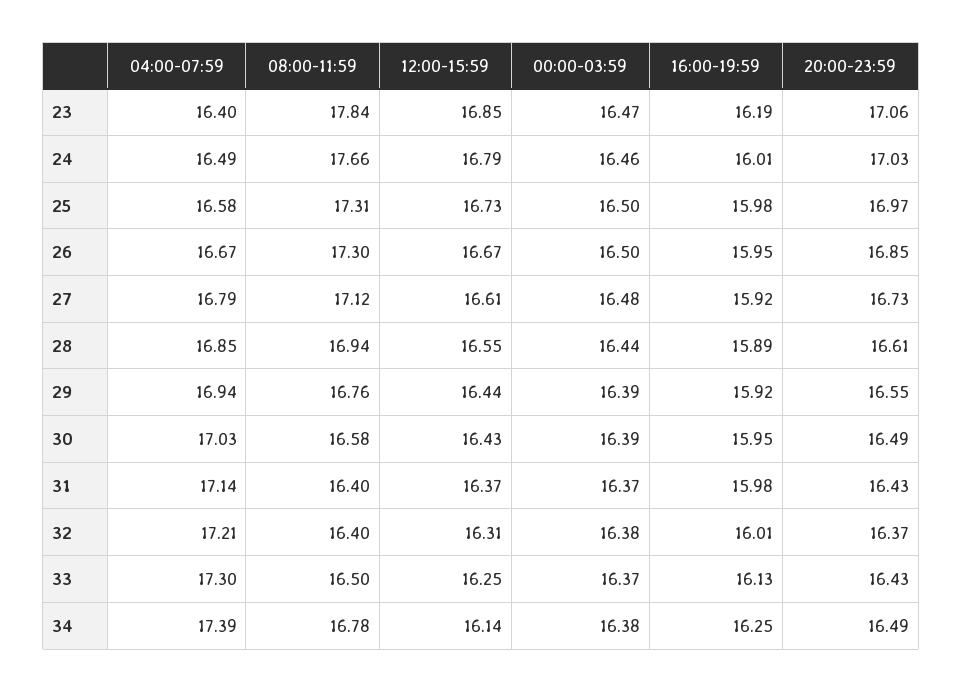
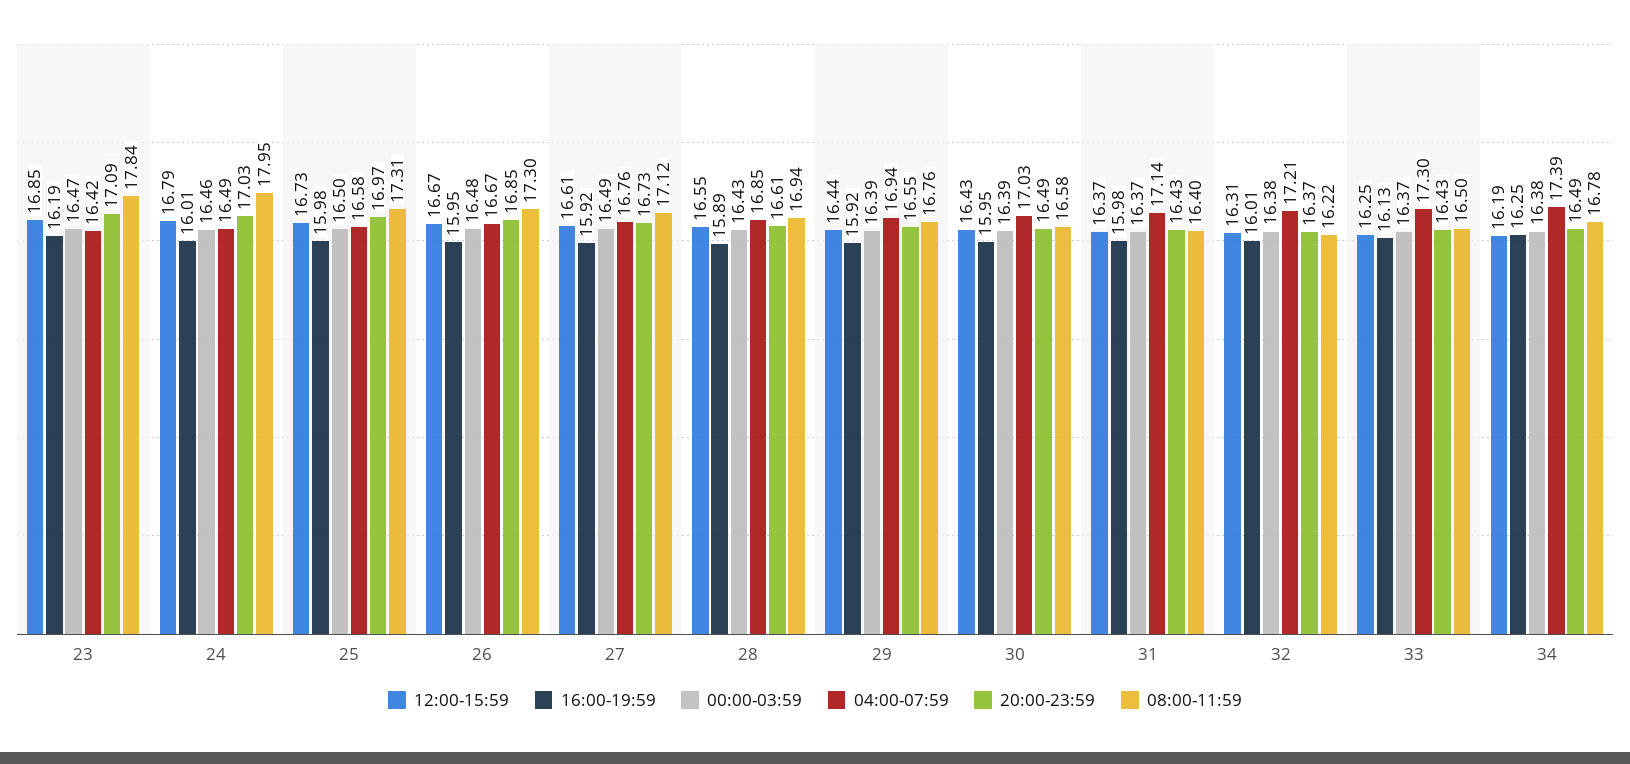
04:00-07:59, 23: 16.4 -> 16.42
20:00-23:59, 23: 17.06 -> 17.09
08:00-11:59, 24: 17.66 -> 17.95
00:00-03:59, 26: 16.5 -> 16.48
04:00-07:59, 27: 16.79 -> 16.76
00:00-03:59, 27: 16.48 -> 16.49
00:00-03:59, 28: 16.44 -> 16.43
08:00-11:59, 32: 16.4 -> 16.22
12:00-15:59, 34: 16.14 -> 16.19

